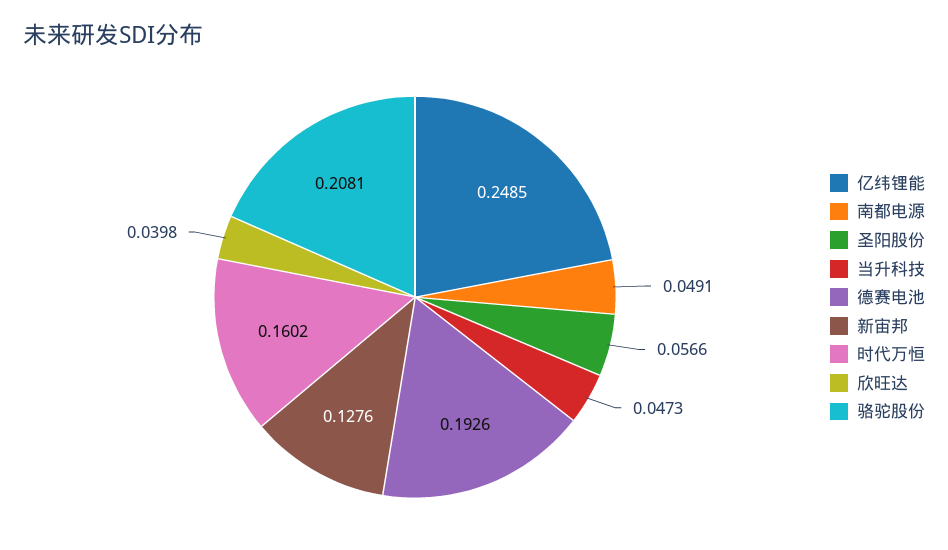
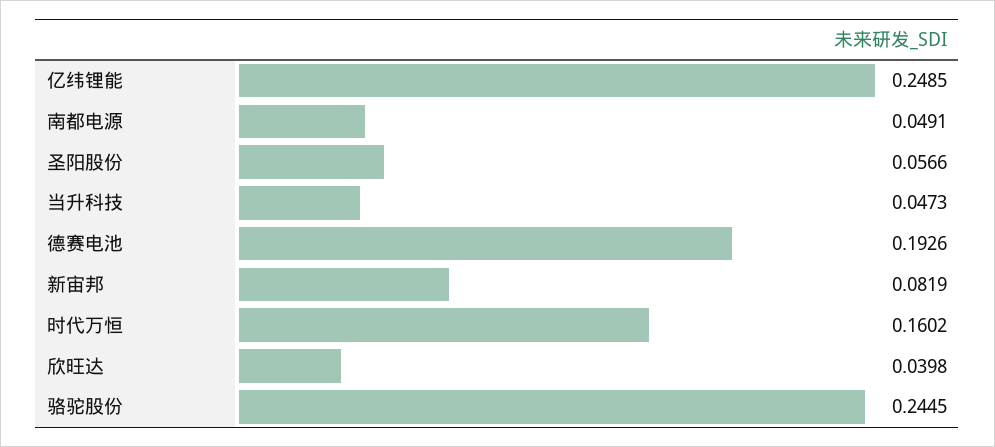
新宙邦: 0.1276 -> 0.0819
骆驼股份: 0.2081 -> 0.2445

